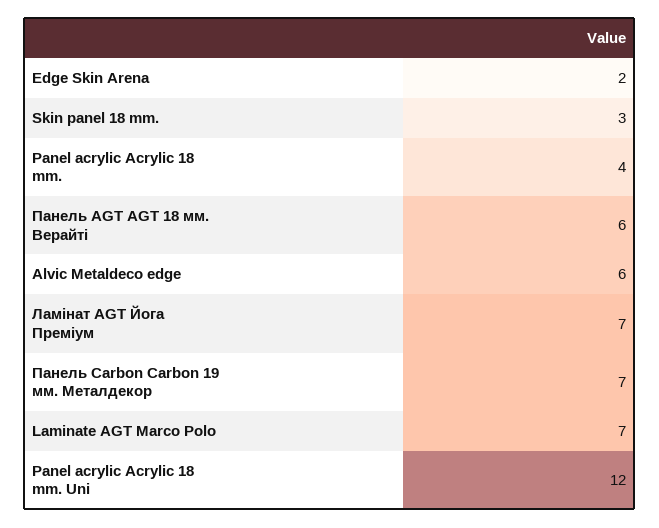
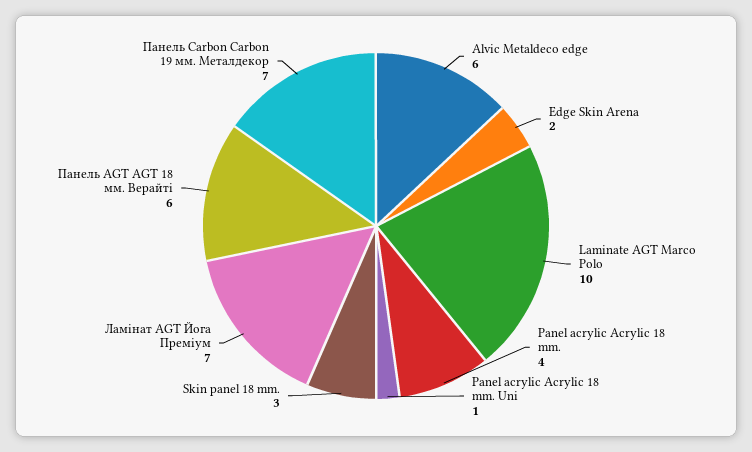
Laminate AGT Marco Polo: 7 -> 10
Panel acrylic Acrylic 18 mm. Uni: 12 -> 1

